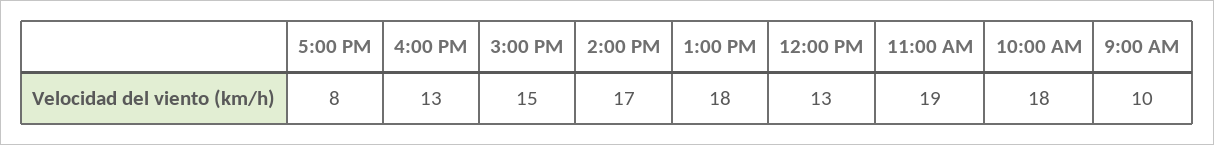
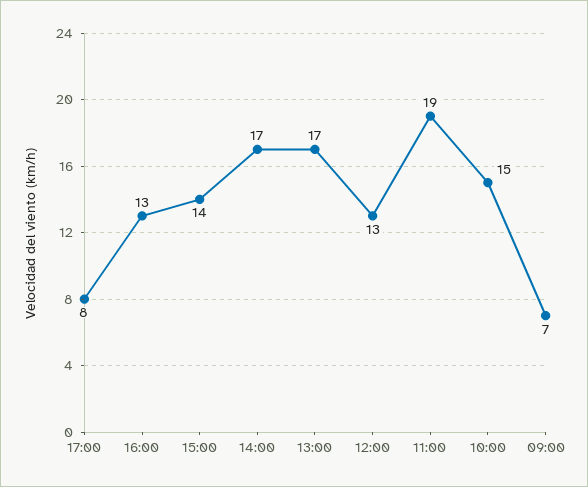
3:00 PM: 15 -> 14
1:00 PM: 18 -> 17
10:00 AM: 18 -> 15
9:00 AM: 10 -> 7

